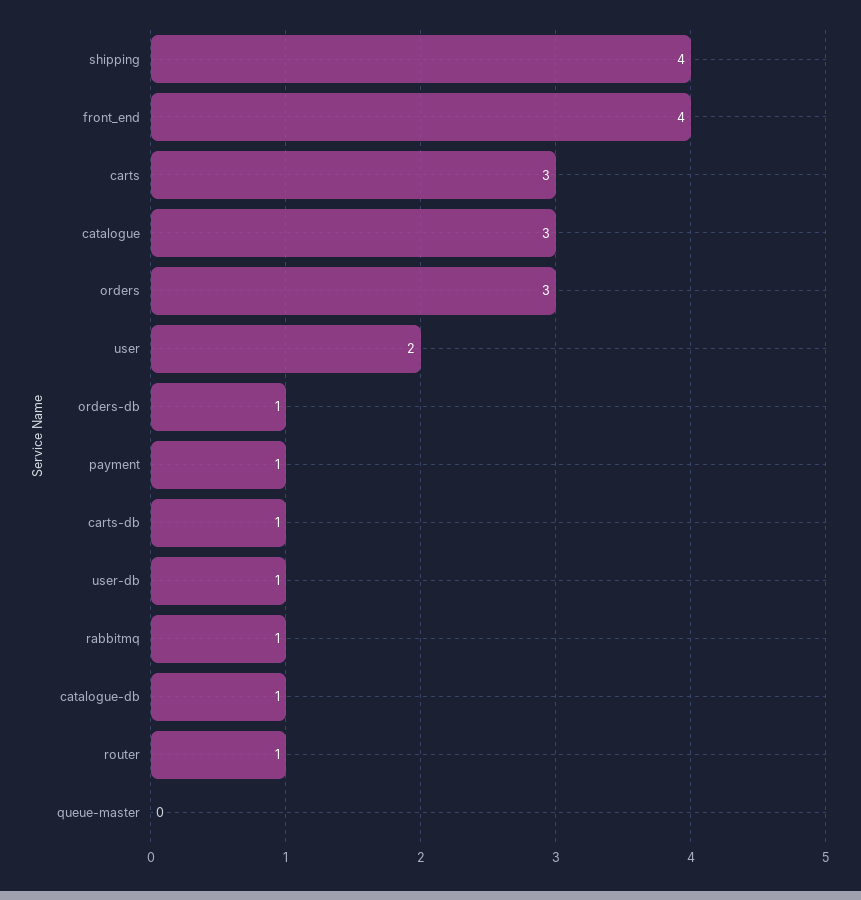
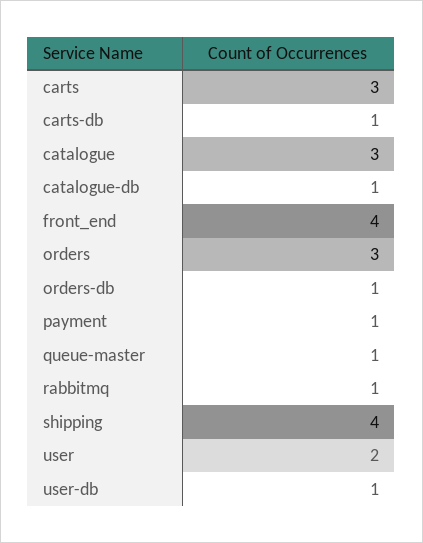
router: 1 -> none
queue-master: 0 -> 1

